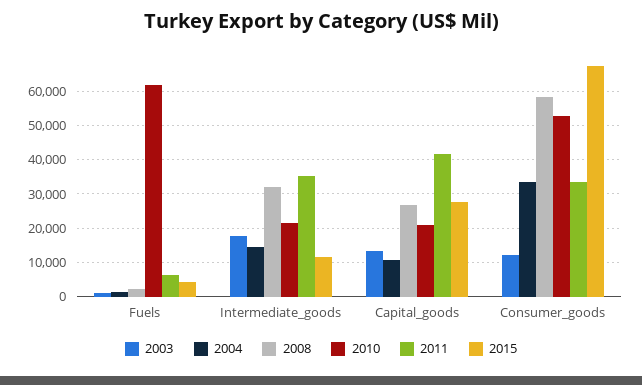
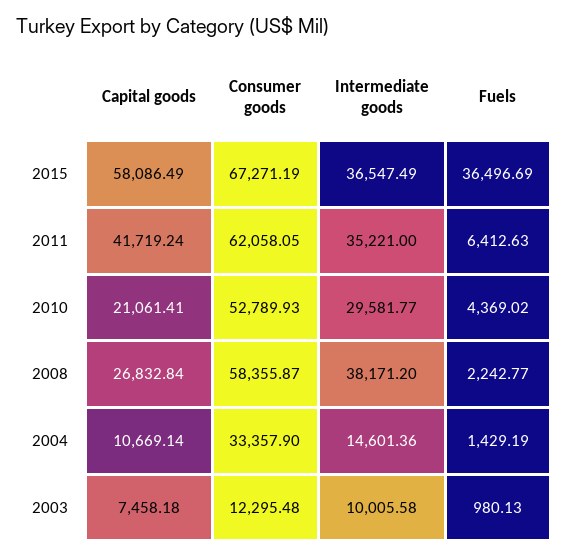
2010, Fuels: 62000 -> 4369.02
2015, Fuels: 4000 -> 36496.69
2003, Intermediate_goods: 18000 -> 10005.58
2008, Intermediate_goods: 32000 -> 38171.2
2010, Intermediate_goods: 22000 -> 29581.77
2015, Intermediate_goods: 12000 -> 36547.49
2003, Capital_goods: 14000 -> 7458.18
2015, Capital_goods: 28000 -> 58086.49
2011, Consumer_goods: 34000 -> 62058.05

